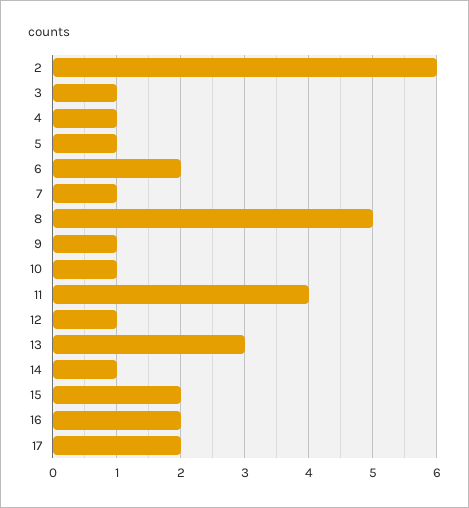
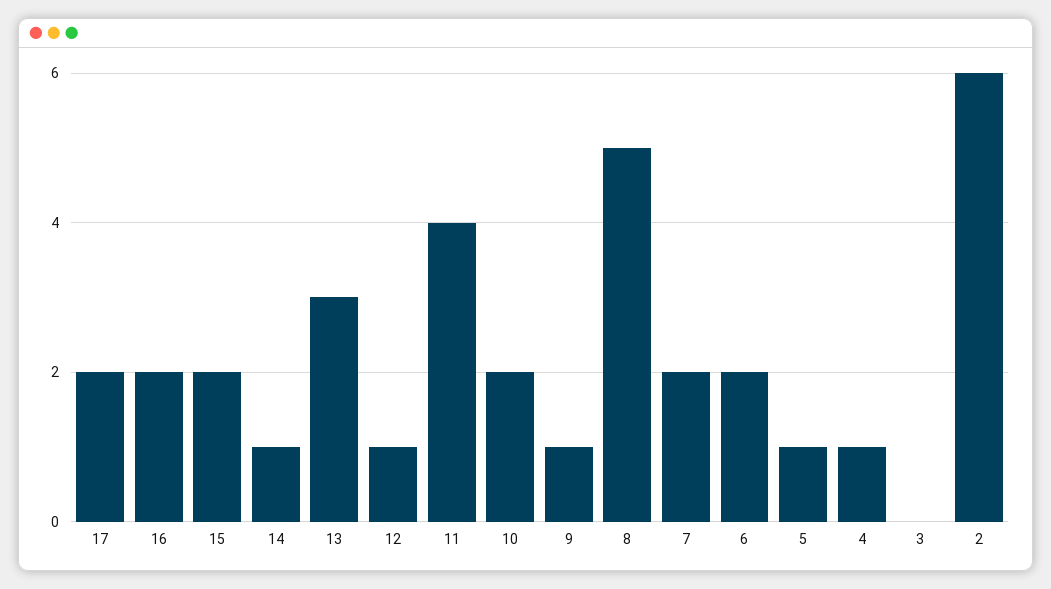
3: 1 -> 0
7: 1 -> 2
10: 1 -> 2

